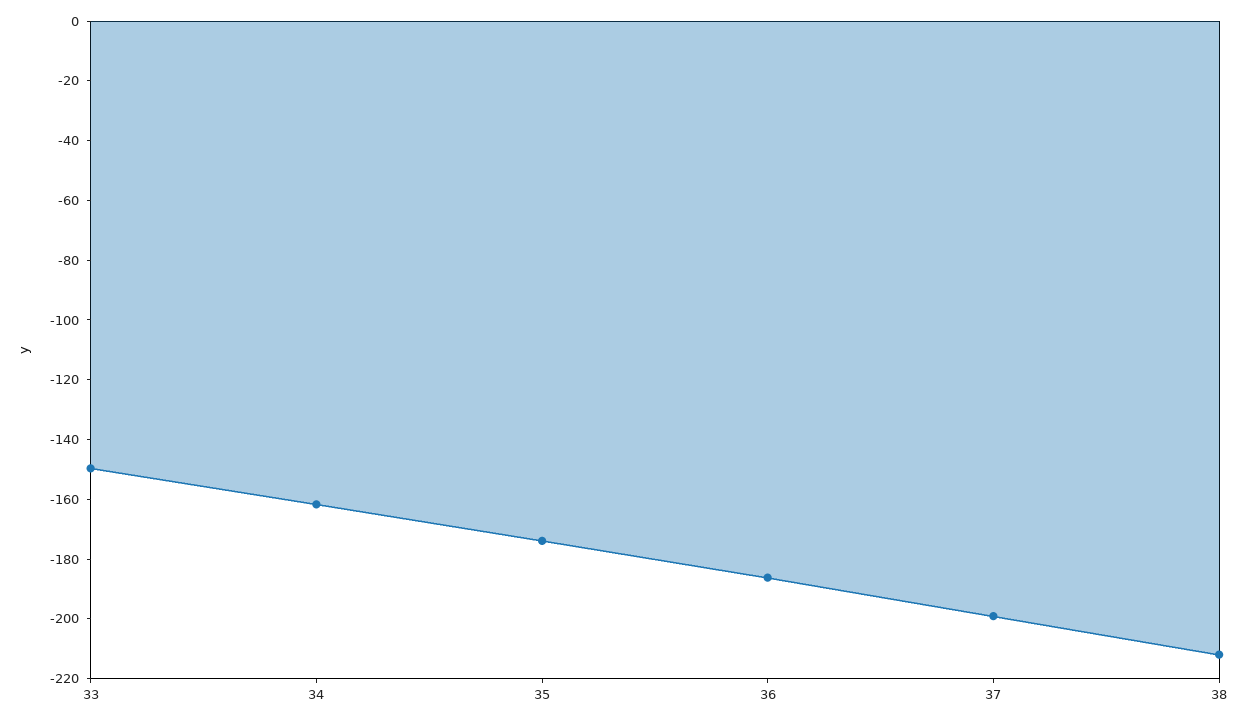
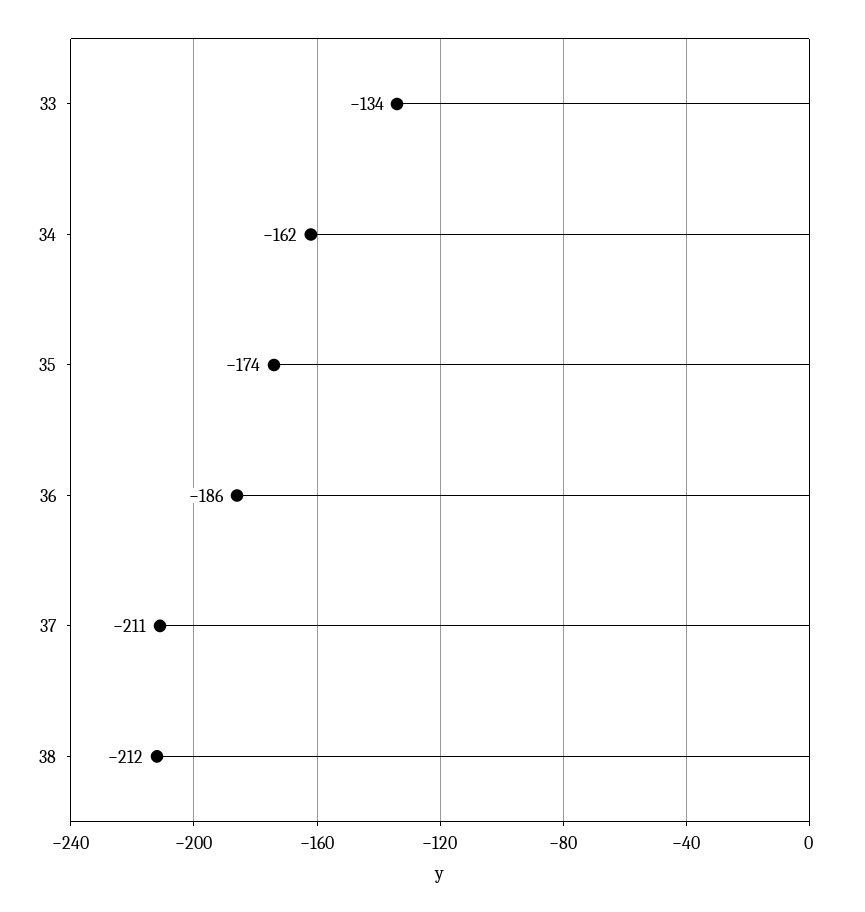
33: -150 -> -134
37: -200 -> -211

